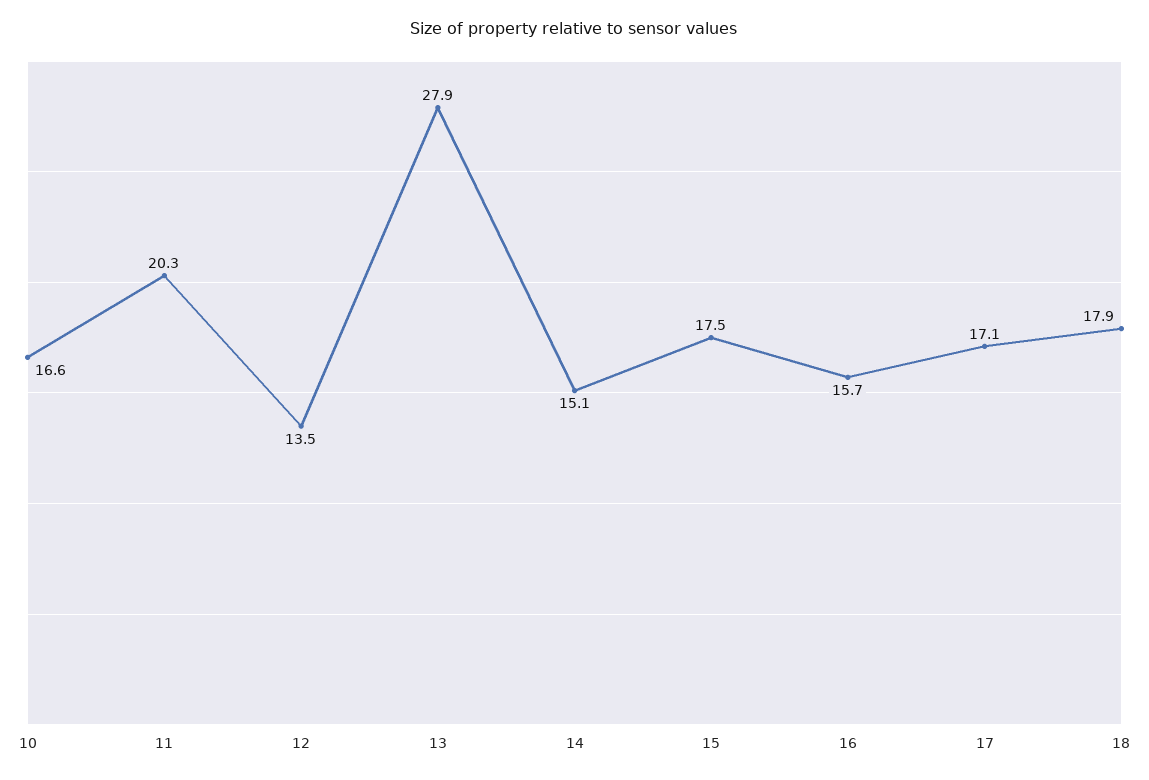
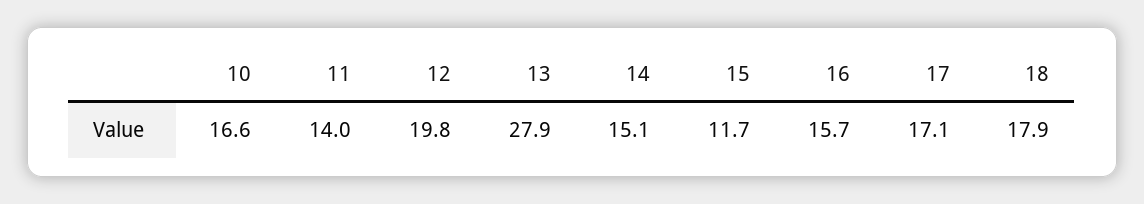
11: 20.3 -> 14
12: 13.5 -> 19.8
15: 17.5 -> 11.7

